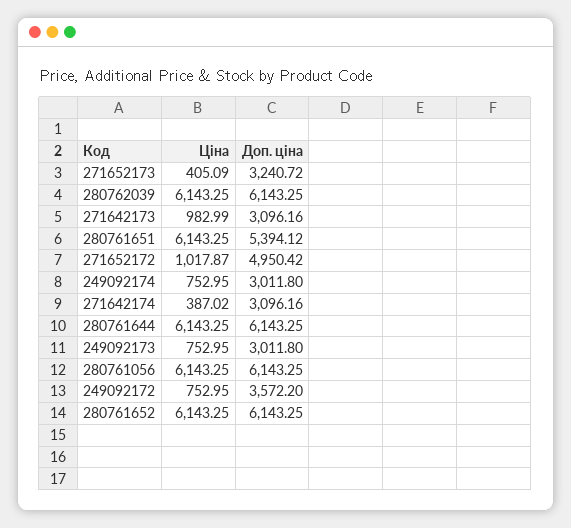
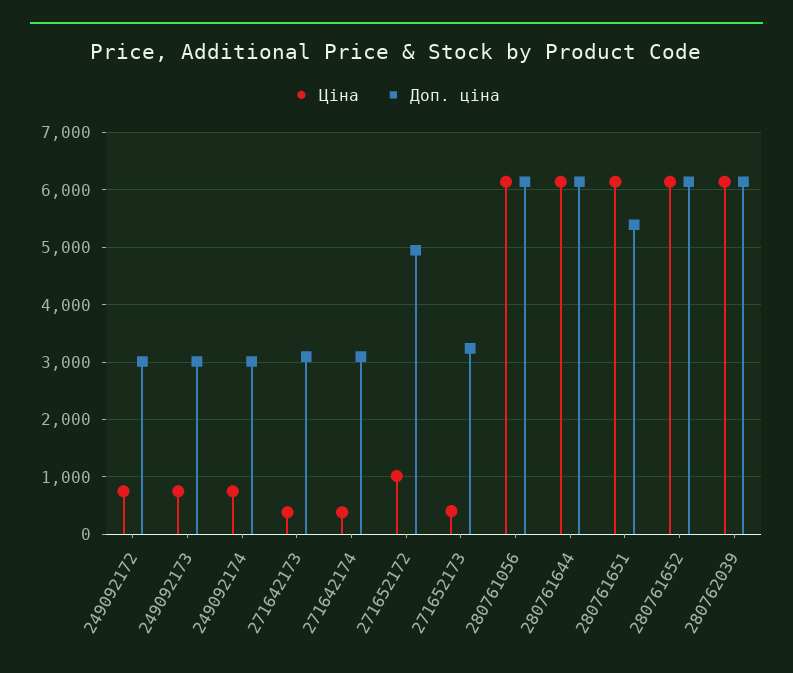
Ціна, 271642173: 982.99 -> 400
Доп. ціна, 249092172: 3572.2 -> 3000

